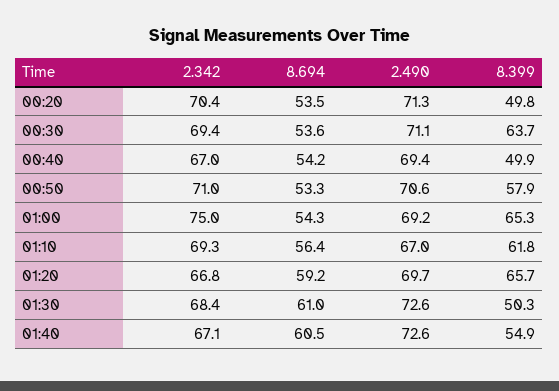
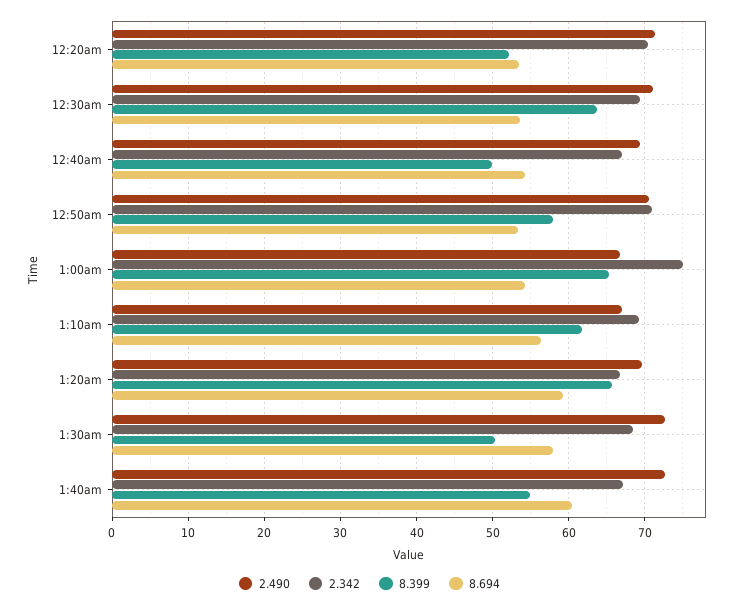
8.399, 00:20: 49.8 -> 52
2.490, 01:00: 69.2 -> 67
8.694, 01:30: 61 -> 58

